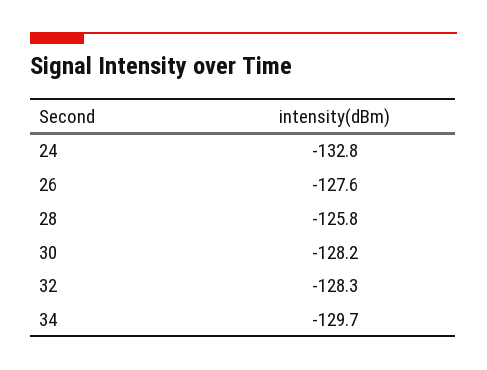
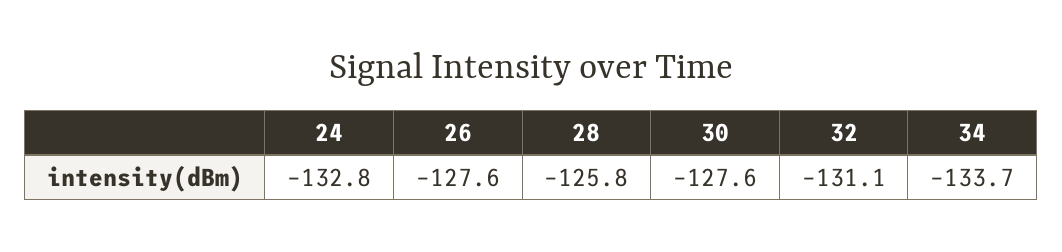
30: -128.2 -> -127.6
32: -128.3 -> -131.1
34: -129.7 -> -133.7

